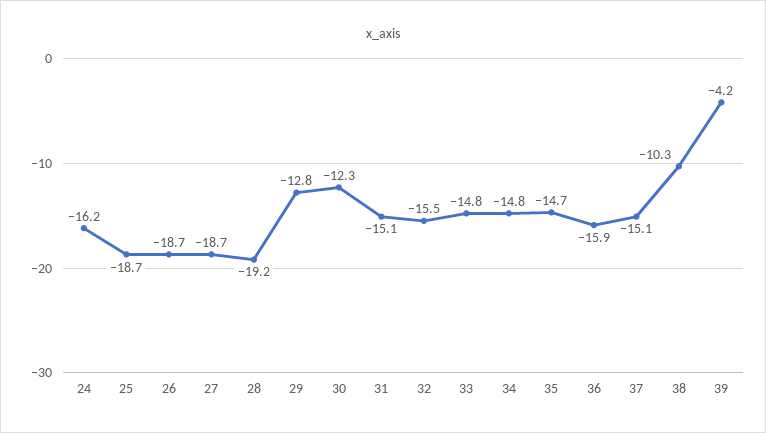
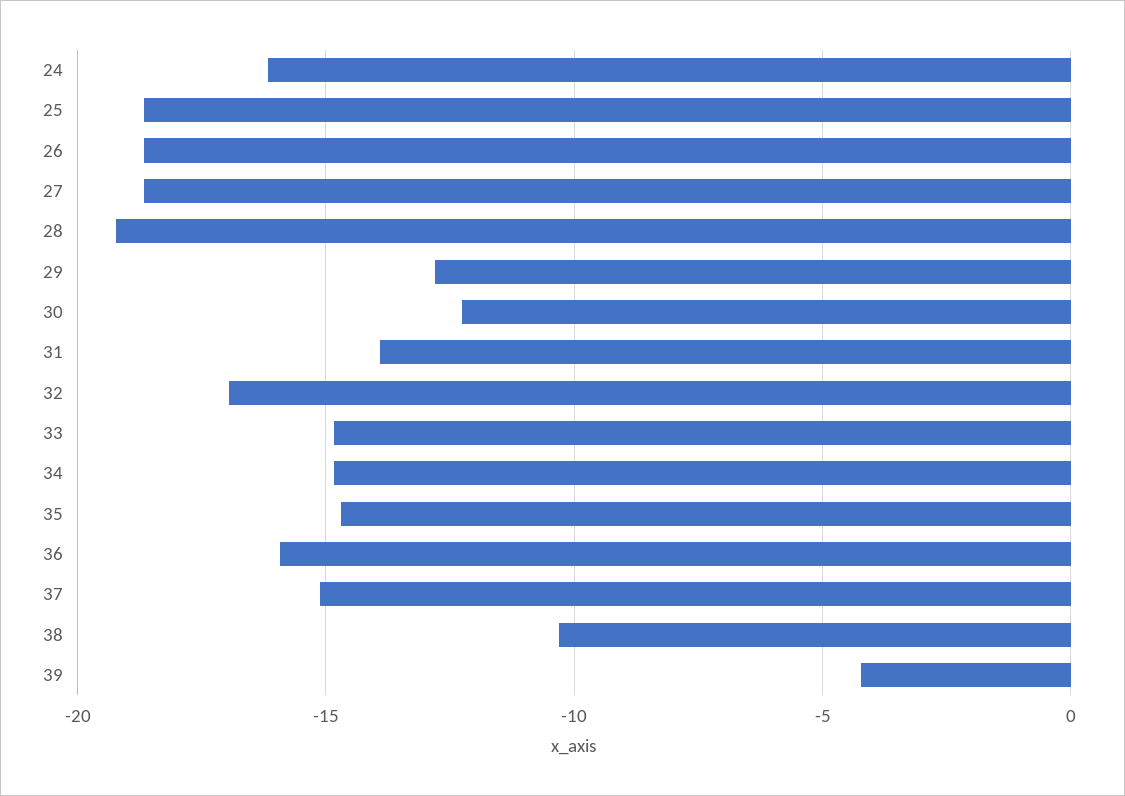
31: -15.1 -> -14
32: -15.5 -> -17

